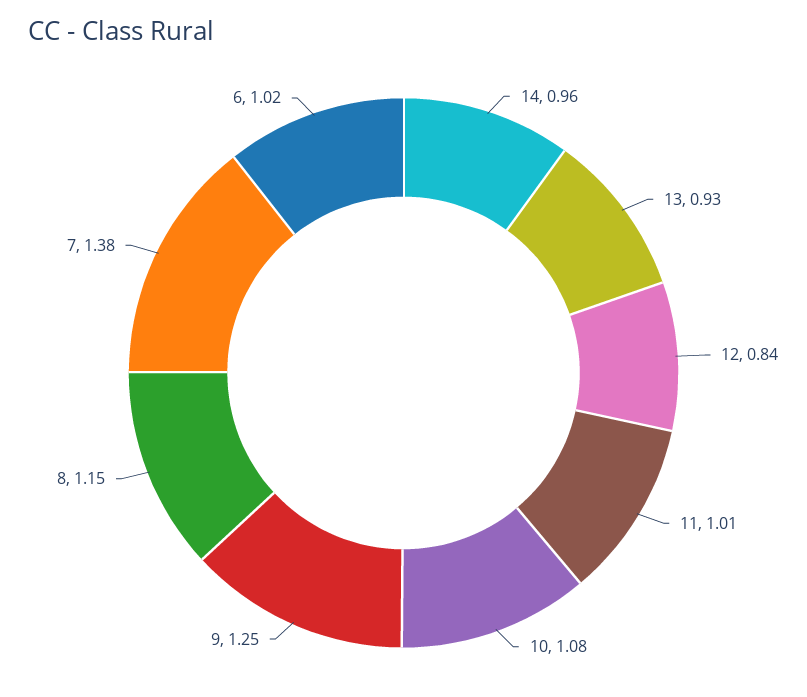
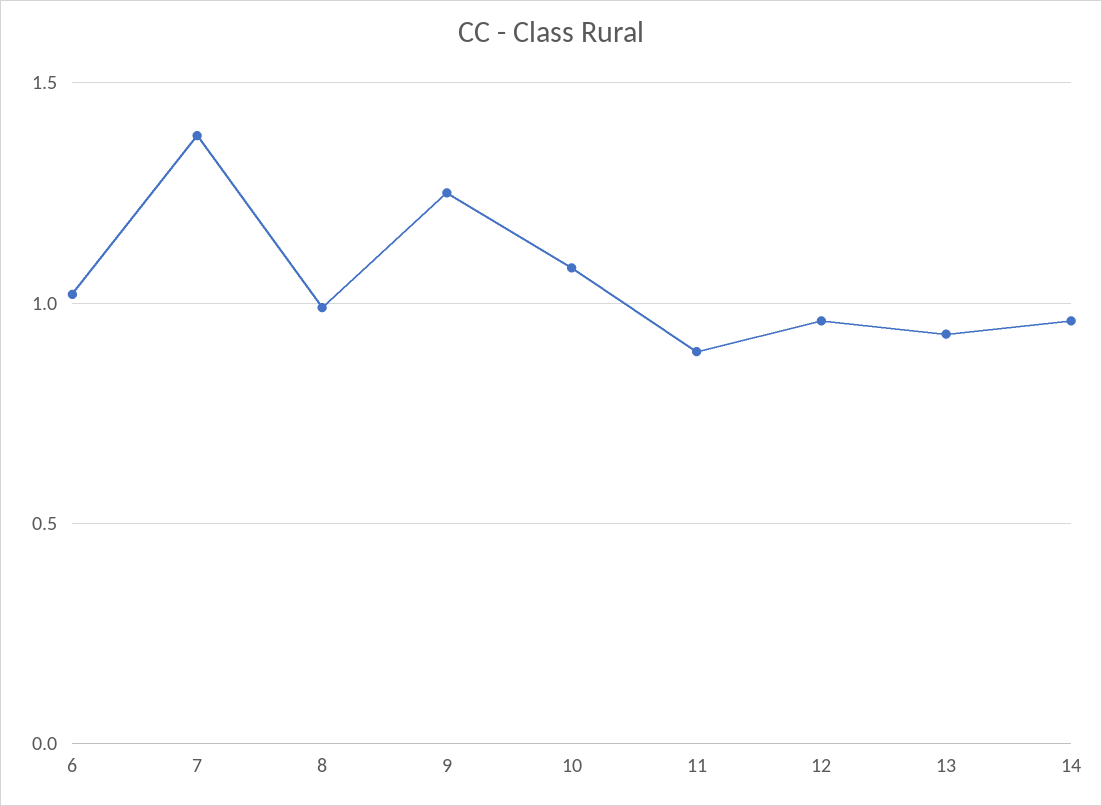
12: 0.84 -> 0.95
11: 1.01 -> 0.9
8: 1.15 -> 1

